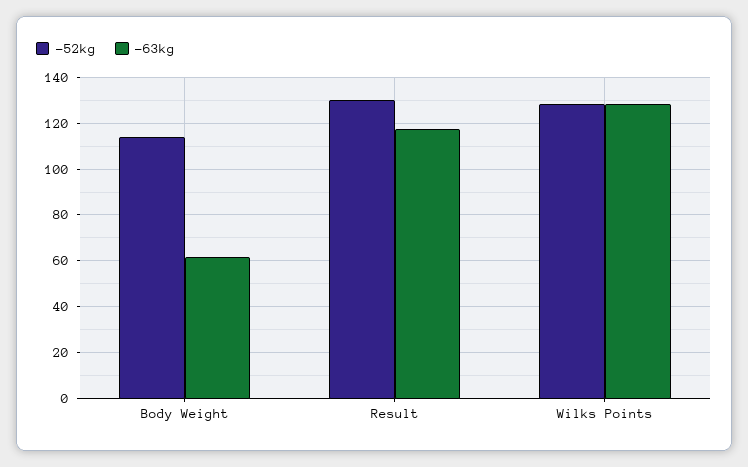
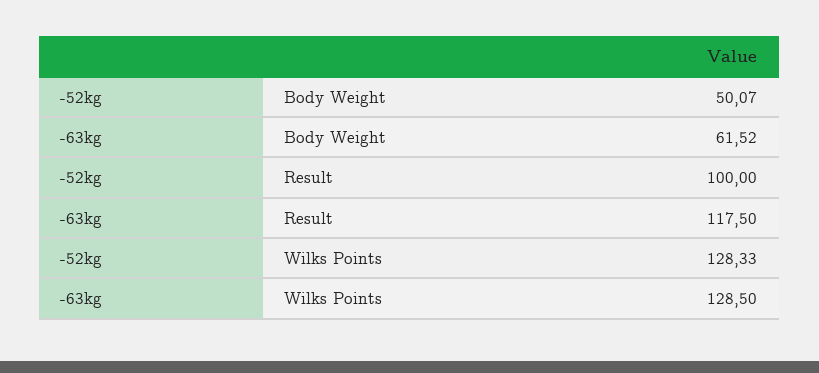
-52kg, Body Weight: 115 -> 50.07
-52kg, Result: 130 -> 100

